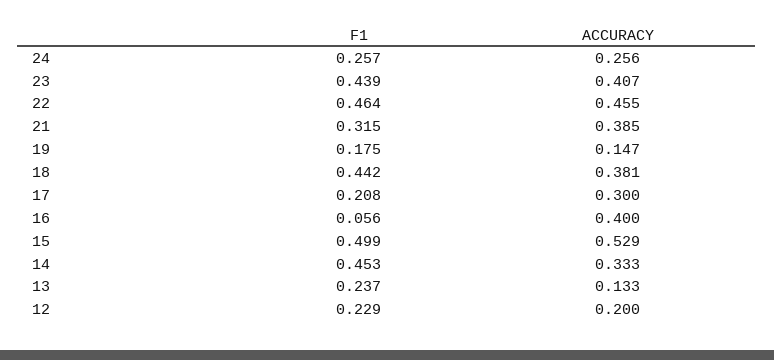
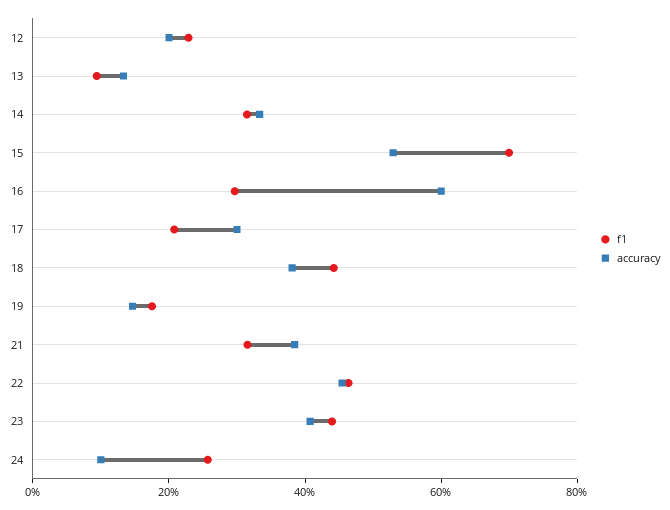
ACCURACY, 24: 0.256 -> 0.1
F1, 16: 0.056 -> 0.3
ACCURACY, 16: 0.4 -> 0.6
F1, 15: 0.499 -> 0.7
F1, 14: 0.453 -> 0.3
F1, 13: 0.237 -> 0.1

